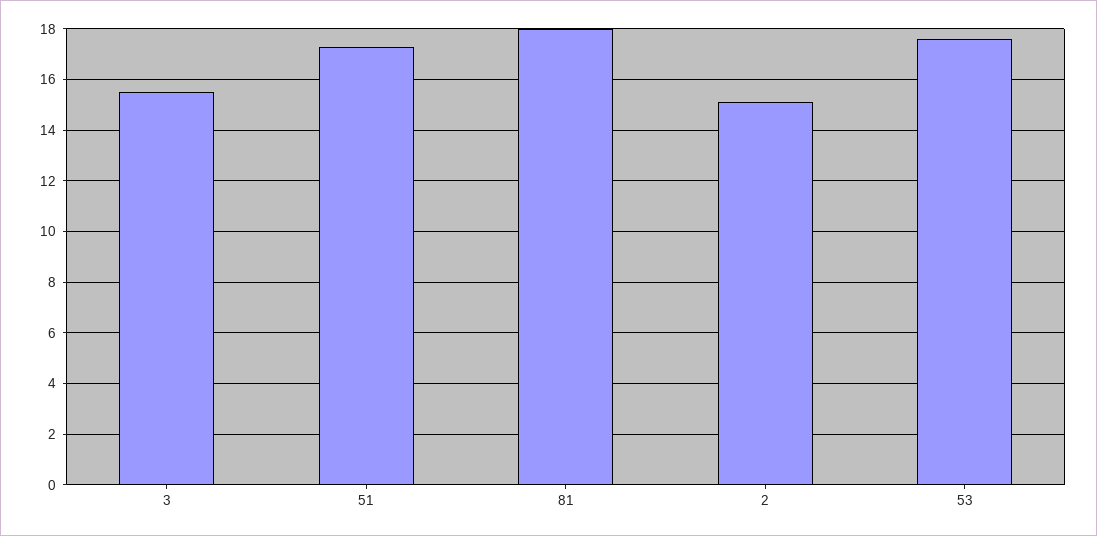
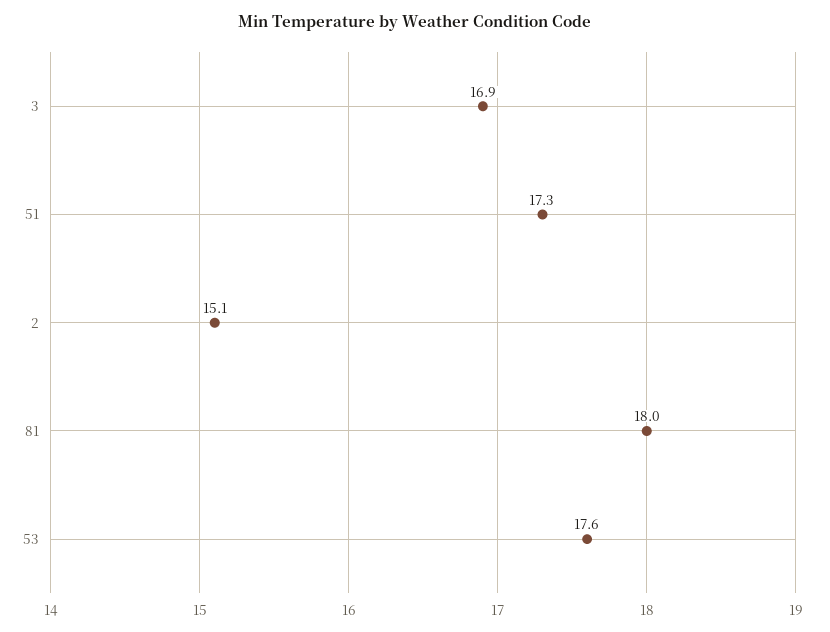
3: 15.5 -> 16.9

